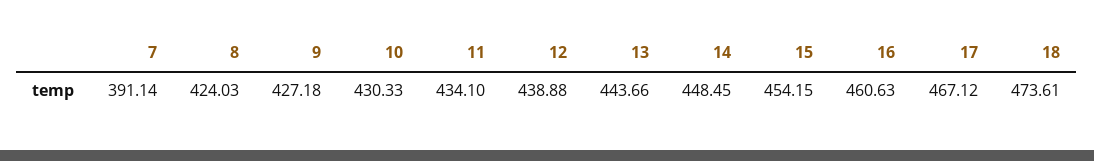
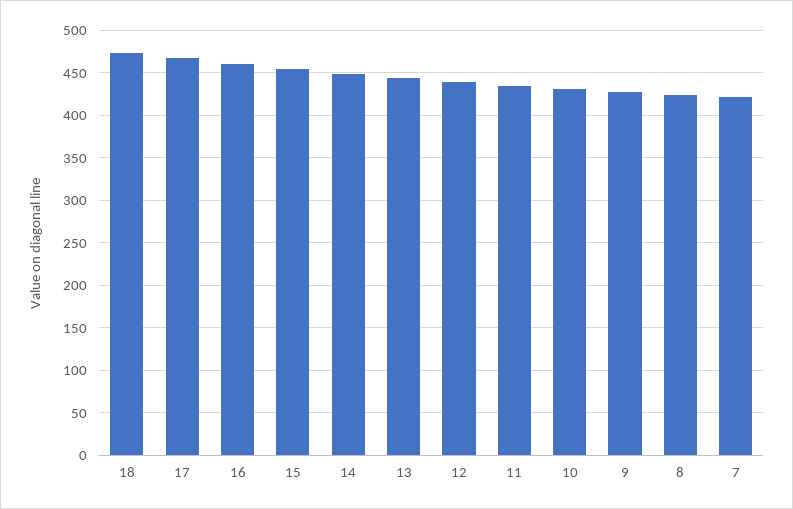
7: 391.14 -> 420

